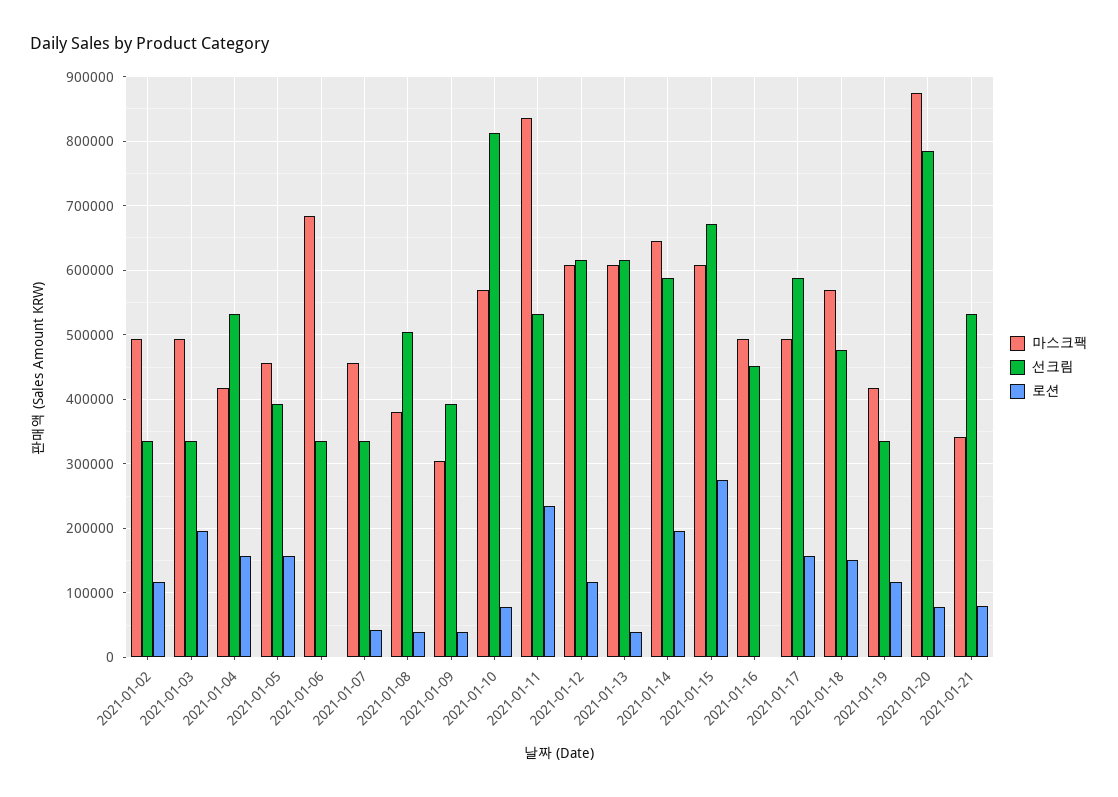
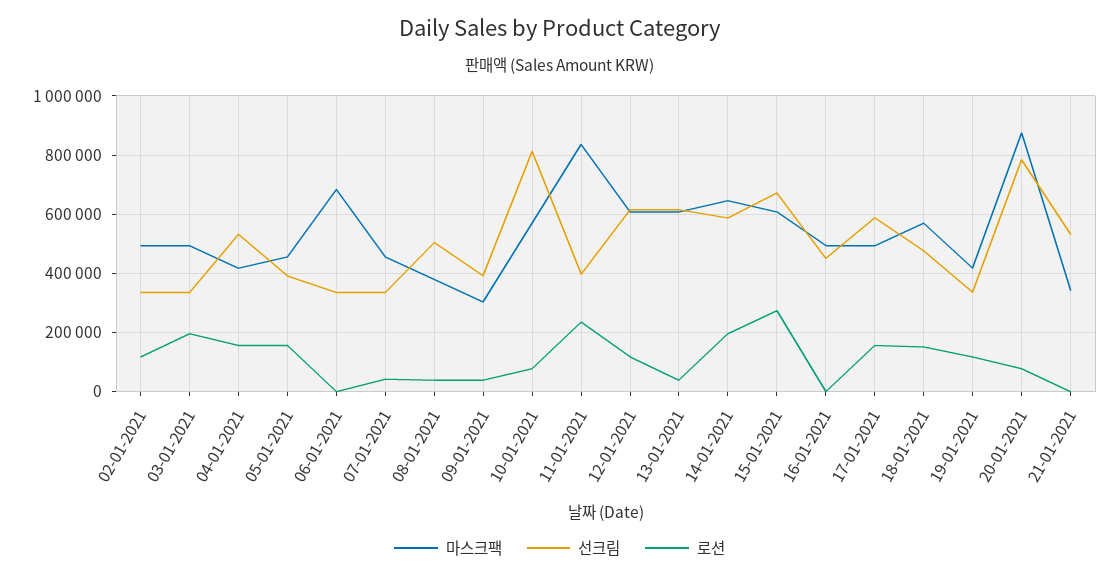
선크림, 2021-01-11: 530000 -> 400000
로션, 2021-01-21: 80000 -> 0

